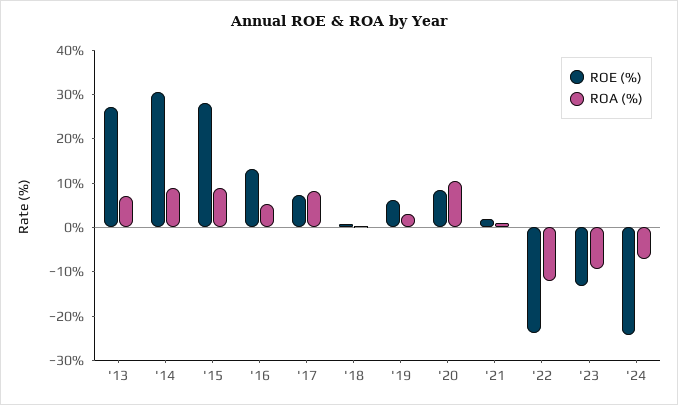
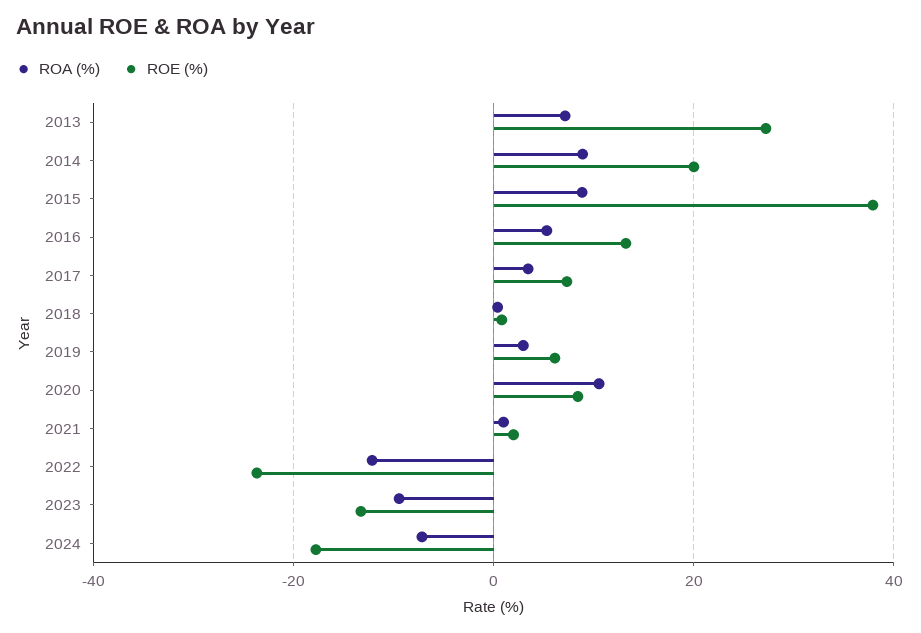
ROE (%), '14: 30 -> 20
ROE (%), '15: 28 -> 38
ROA (%), '17: 8 -> 4
ROE (%), '24: -24 -> -18

